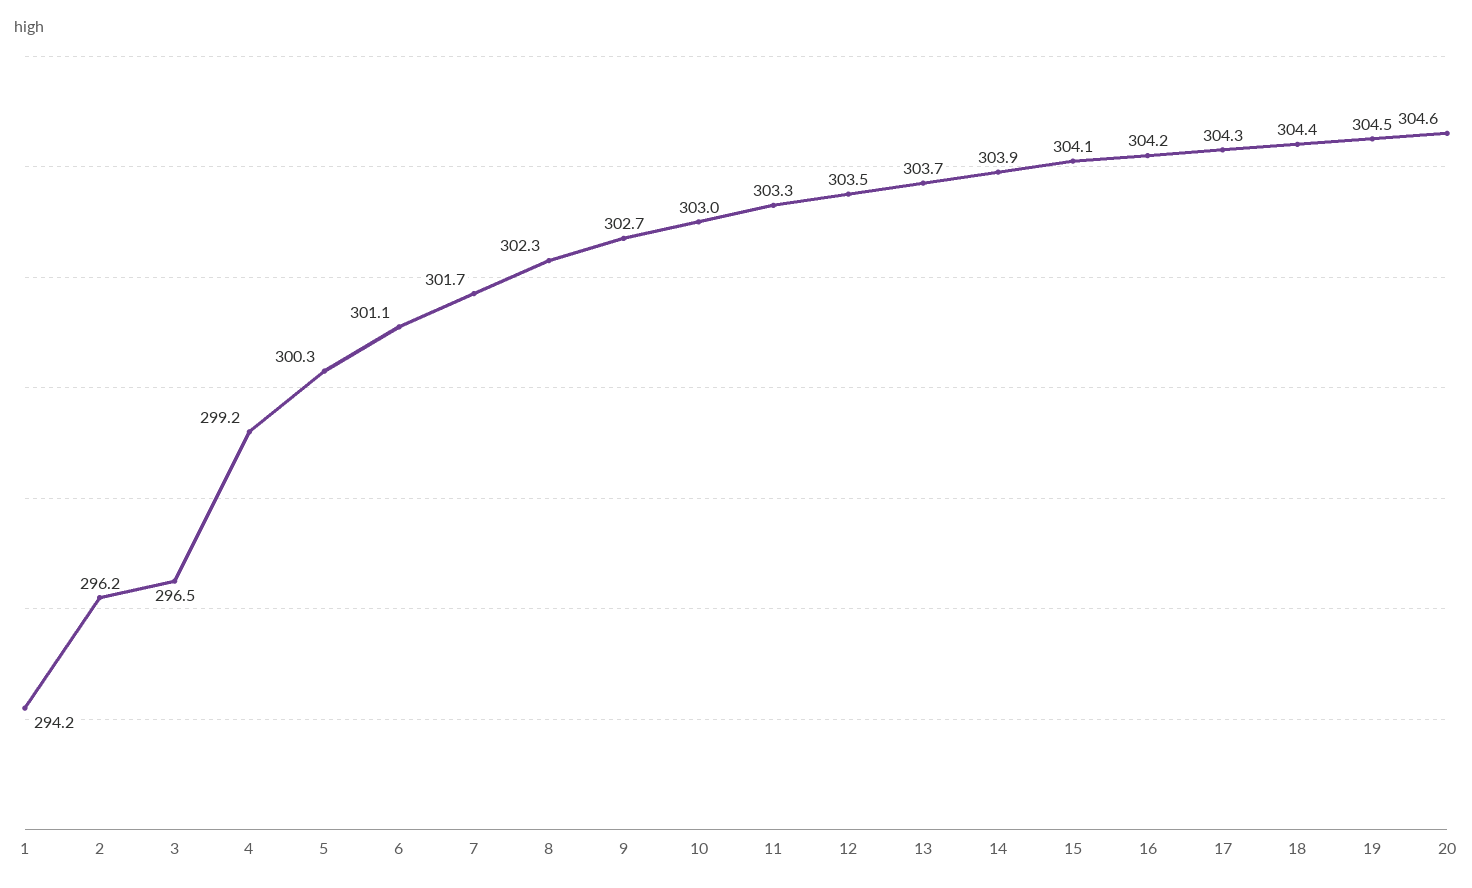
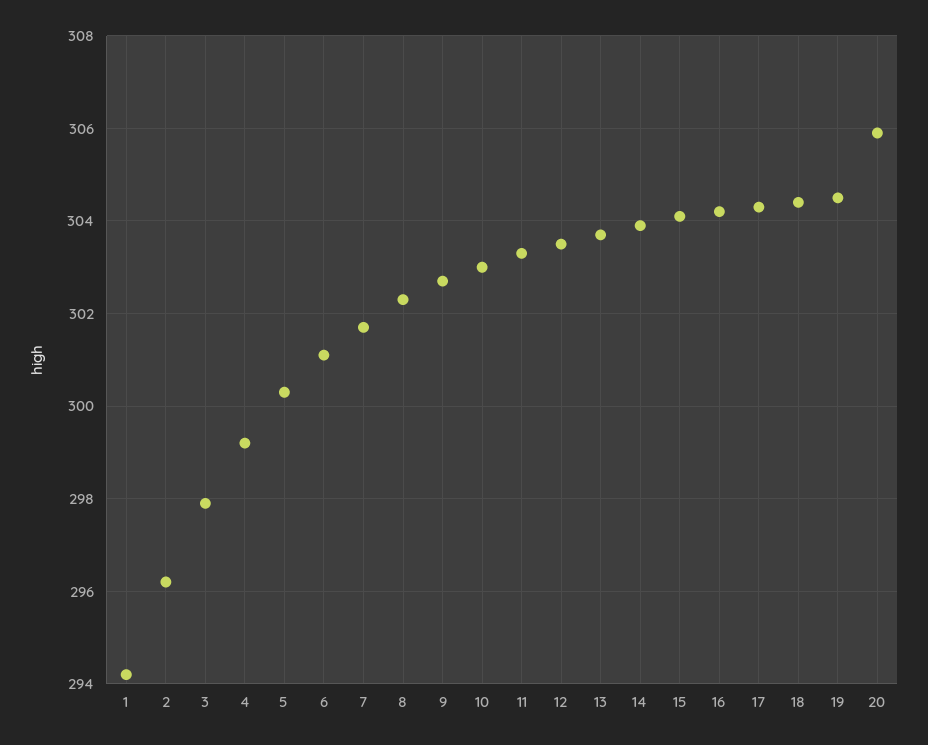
3: 296.5 -> 298
20: 304.6 -> 306

